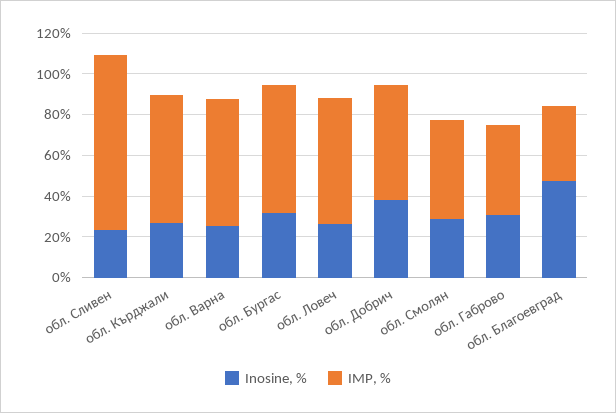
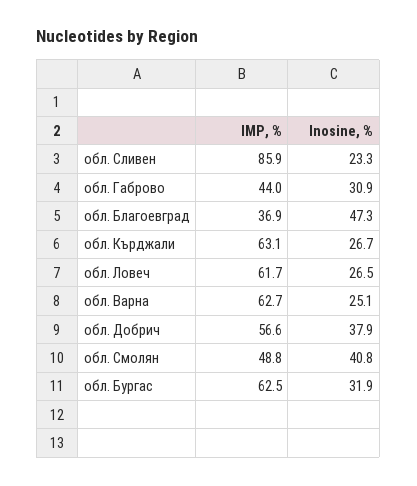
Inosine, %, обл. Смолян: 30 -> 40.8

